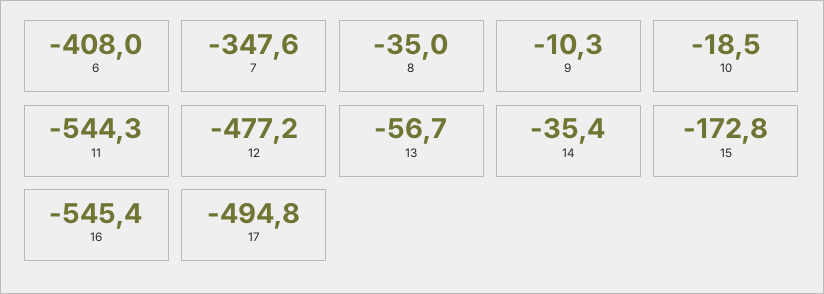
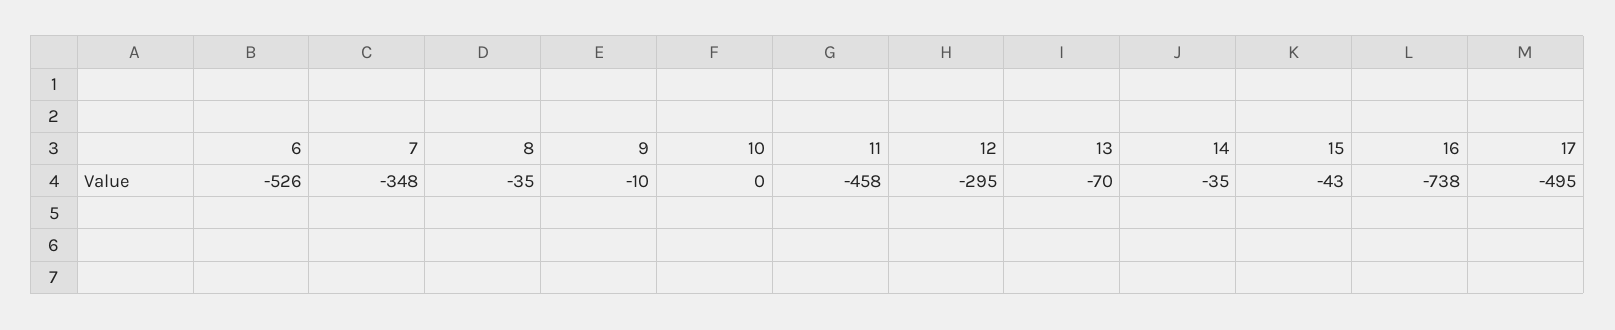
6: -408 -> -526
10: -18.5 -> 0
11: -544.3 -> -458
12: -477.2 -> -295
13: -56.7 -> -70
15: -172.8 -> -43
16: -545.4 -> -738

